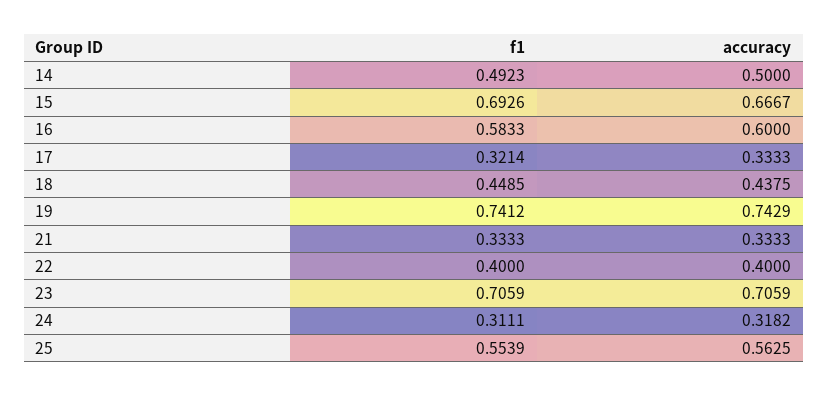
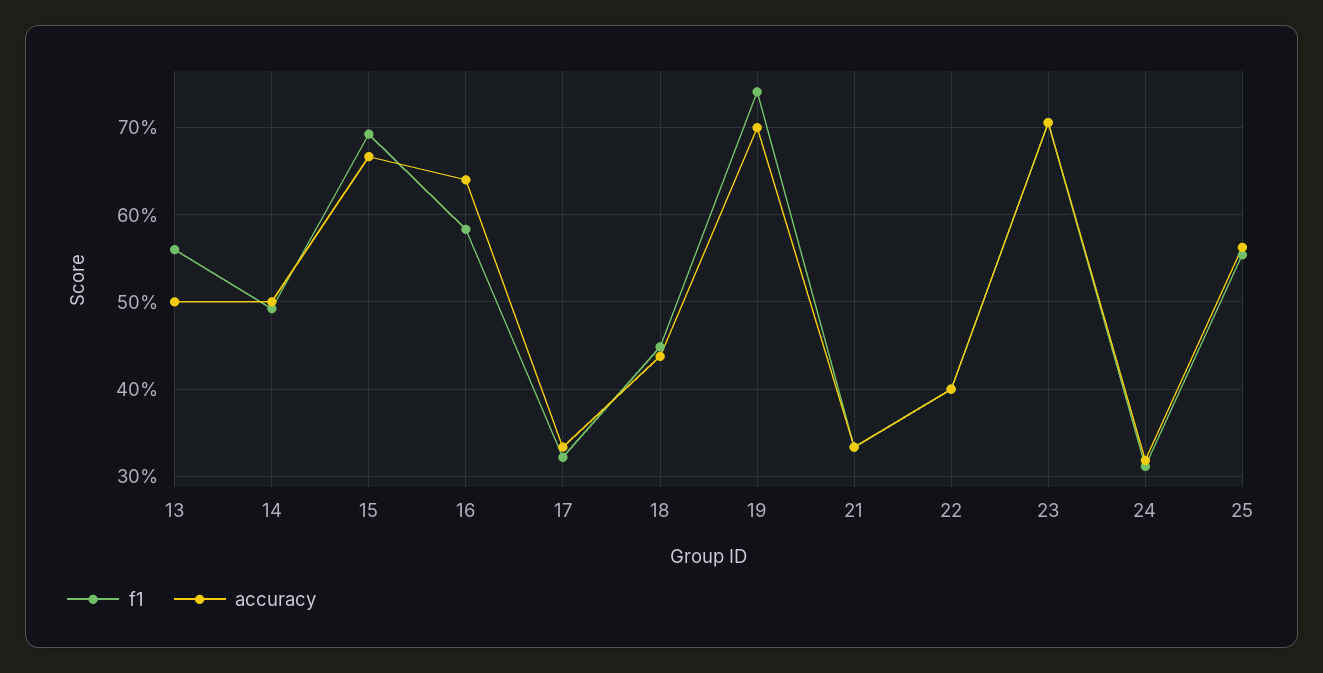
accuracy, 16: 0.6 -> 0.64
accuracy, 19: 0.7429 -> 0.7
f1, 13: none -> 0.56
accuracy, 13: none -> 0.5

